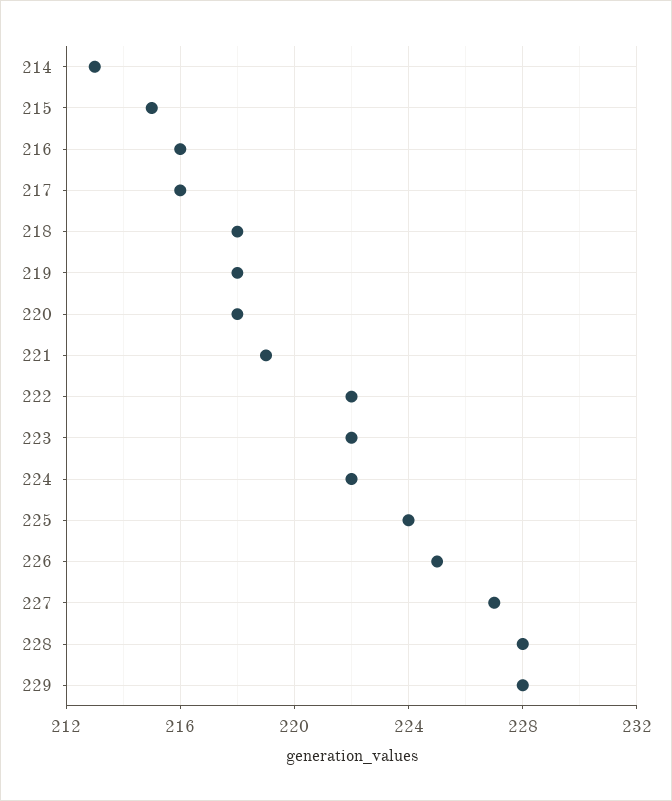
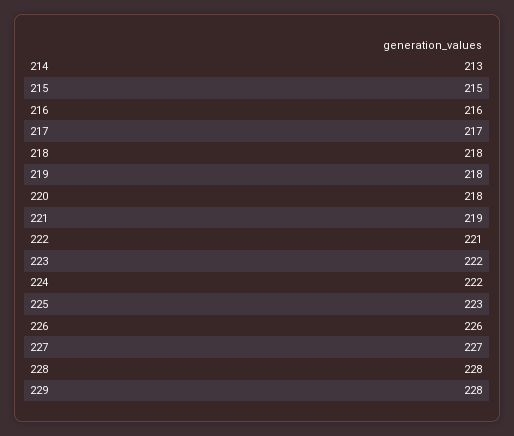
217: 216 -> 217
222: 222 -> 221
225: 224 -> 223
226: 225 -> 226

